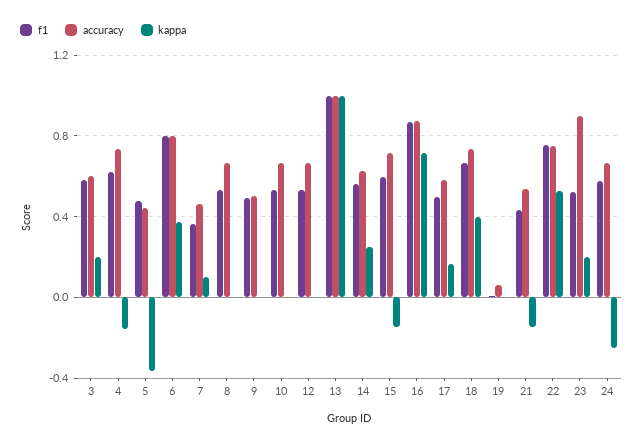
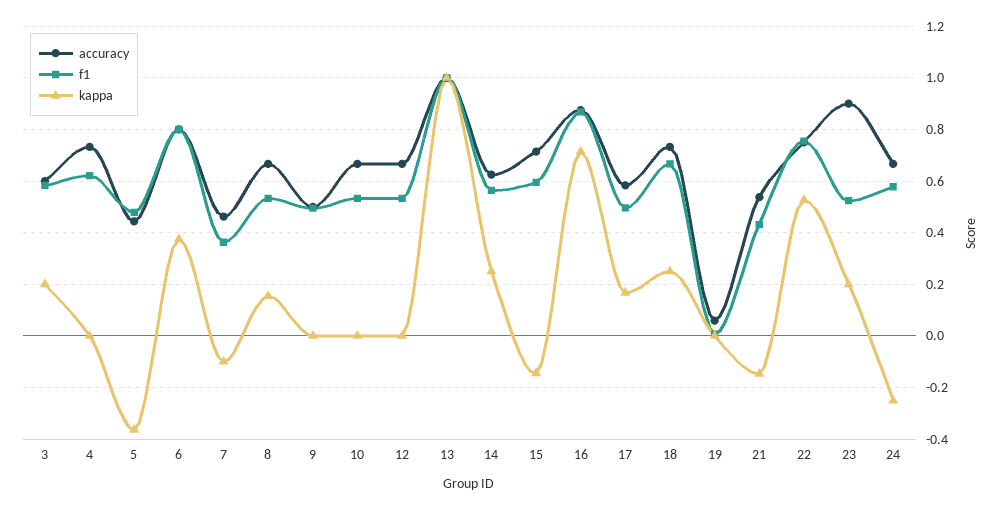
kappa, 4: -0.15 -> 0
kappa, 7: 0.1 -> -0.1
kappa, 8: 0 -> 0.15
kappa, 18: 0.4 -> 0.25

